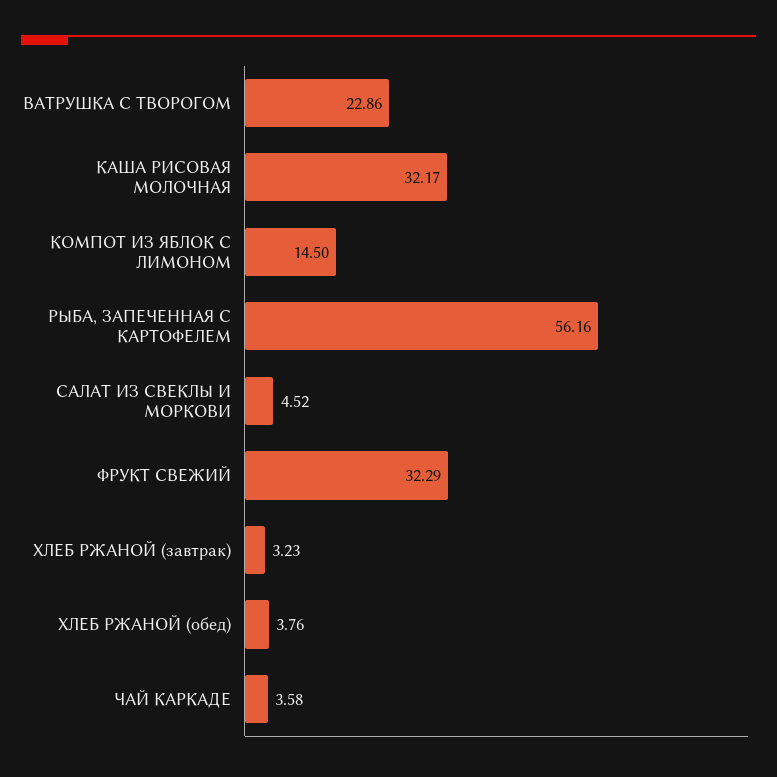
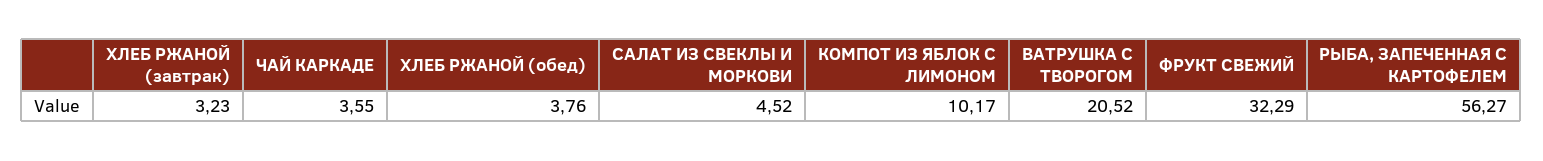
ВАТРУШКА С ТВОРОГОМ: 22.86 -> 20.52
КАША РИСОВАЯ МОЛОЧНАЯ: 32.17 -> none
КОМПОТ ИЗ ЯБЛОК С ЛИМОНОМ: 14.5 -> 10.17
РЫБА, ЗАПЕЧЕННАЯ С КАРТОФЕЛЕМ: 56.16 -> 56.27
ЧАЙ КАРКАДЕ: 3.58 -> 3.55

